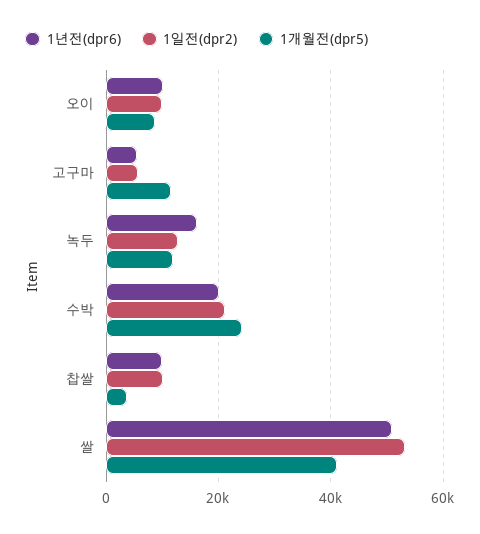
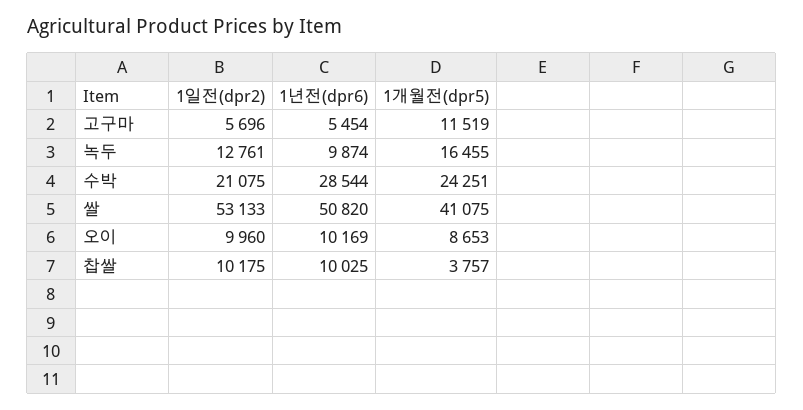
1년전(dpr6), 녹두: 16000 -> 9874
1개월전(dpr5), 녹두: 12000 -> 16455
1년전(dpr6), 수박: 20000 -> 28544

